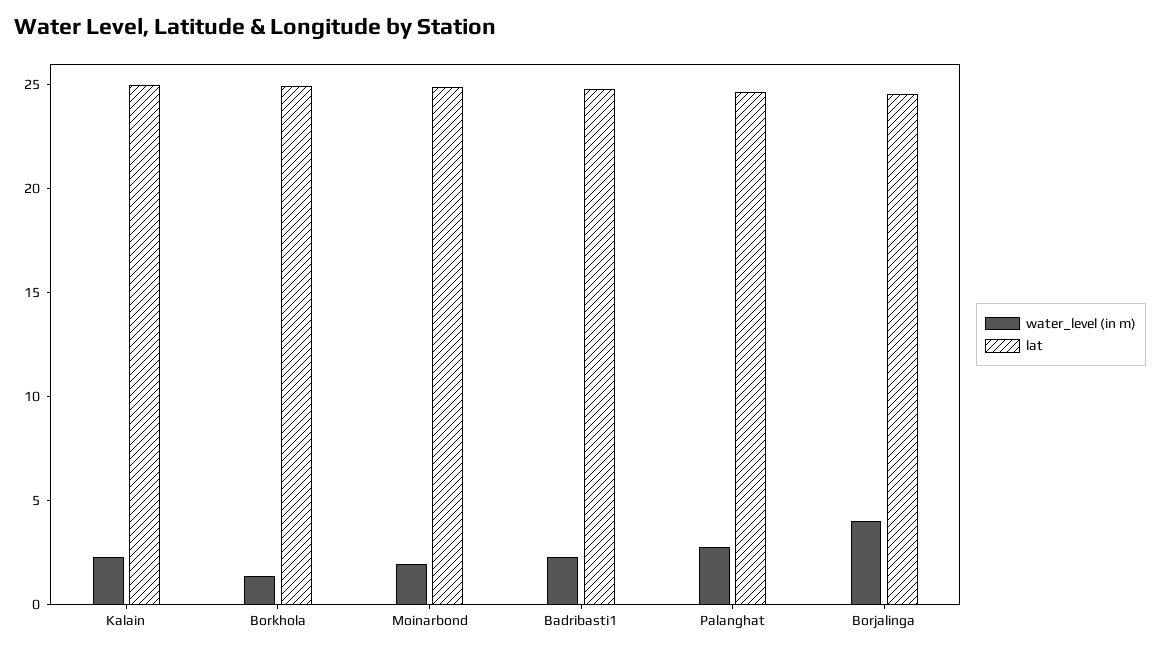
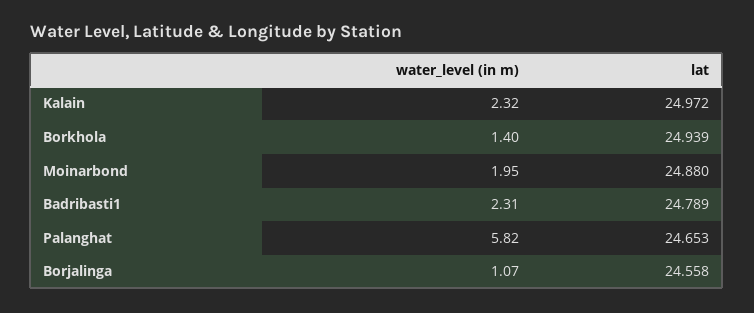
water_level (in m), Palanghat: 3 -> 5.82
water_level (in m), Borjalinga: 4 -> 1.07

